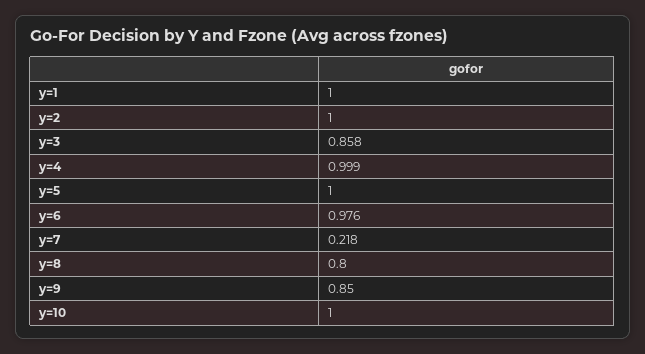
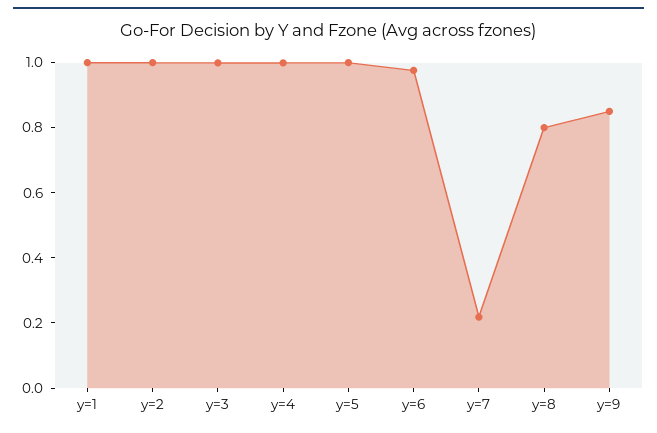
y=3: 0.858 -> 1
y=10: 1 -> none

